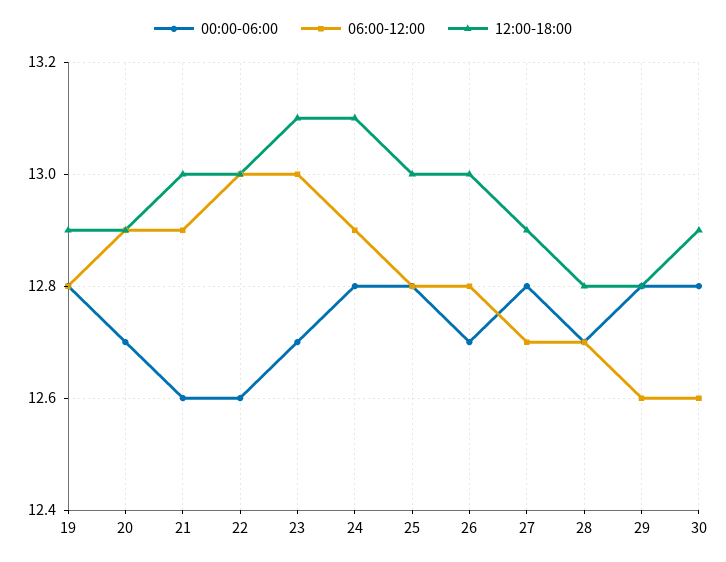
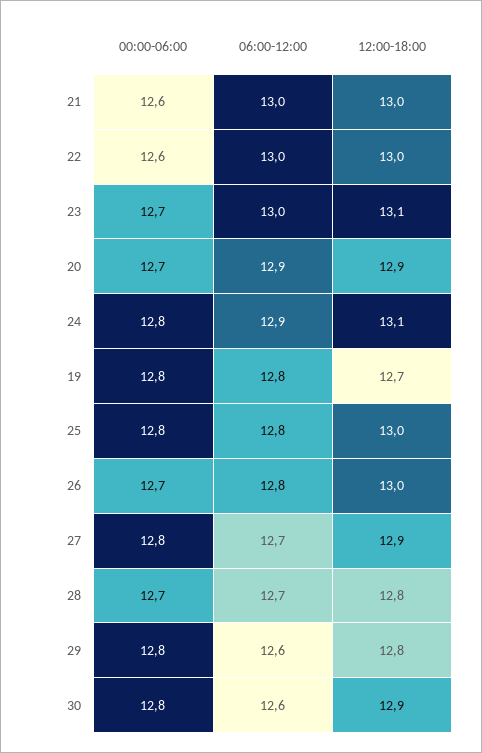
12:00-18:00, 19: 12.9 -> 12.7
06:00-12:00, 21: 12.9 -> 13

